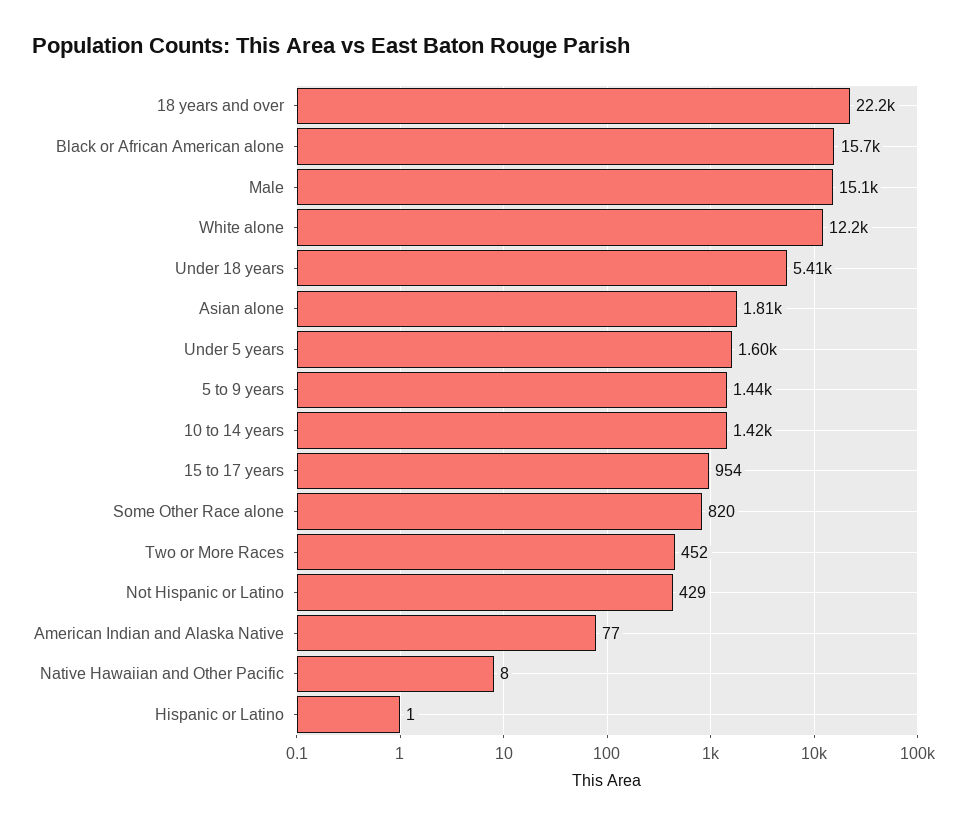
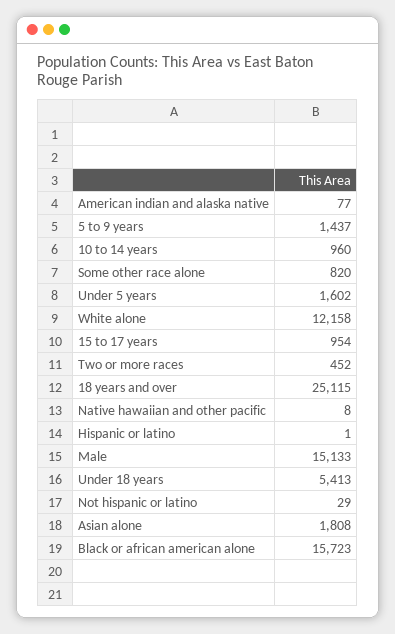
18 years and over: 22200 -> 25115
10 to 14 years: 1420 -> 960
Not Hispanic or Latino: 429 -> 29

